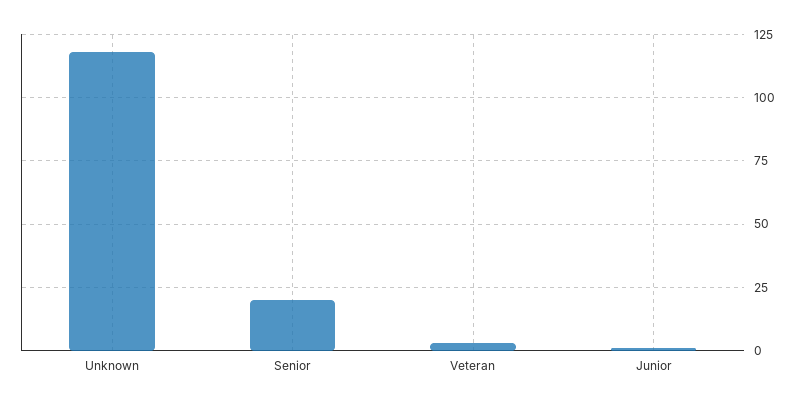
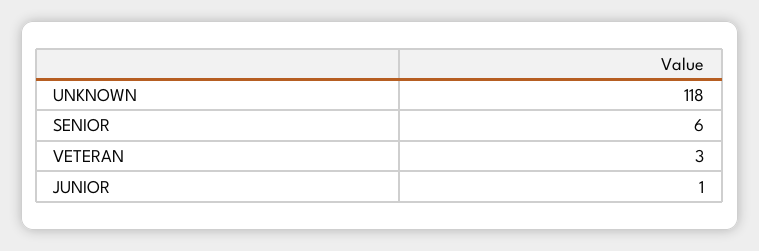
Senior: 20 -> 6

